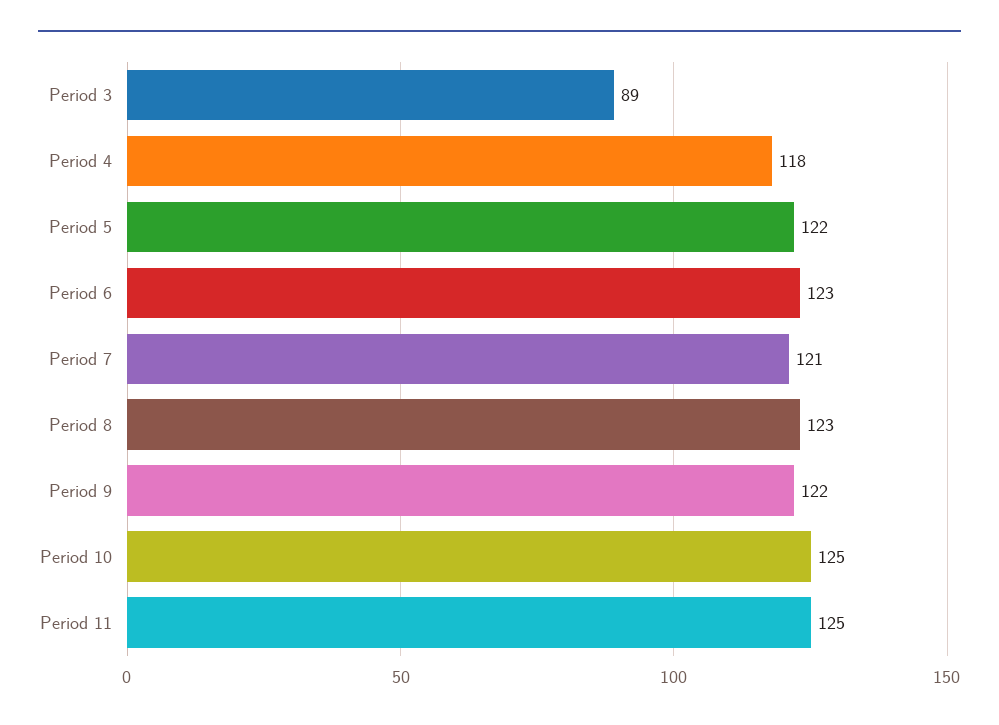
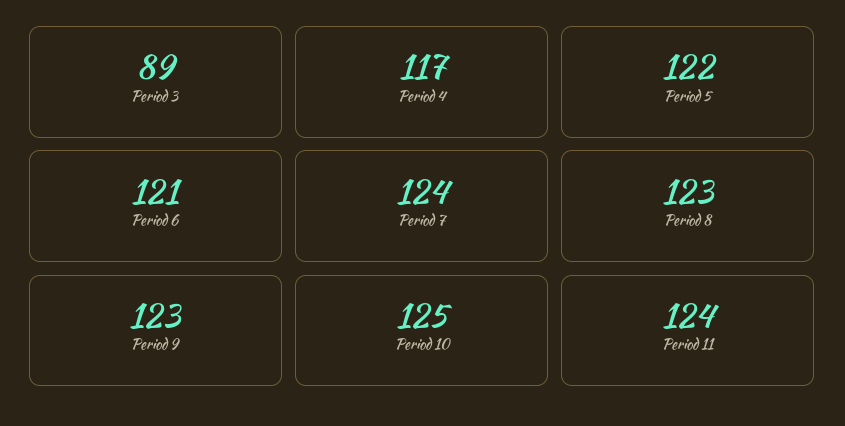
Period 4: 118 -> 117
Period 6: 123 -> 121
Period 7: 121 -> 124
Period 9: 122 -> 123
Period 11: 125 -> 124

